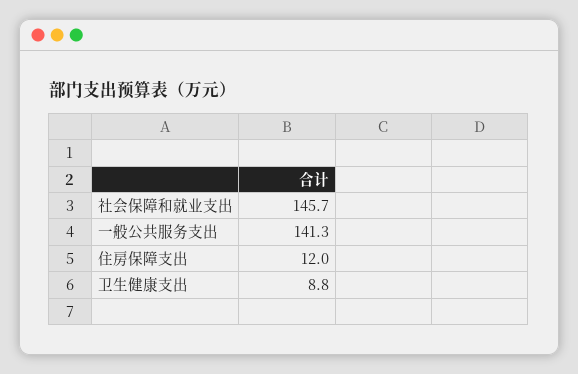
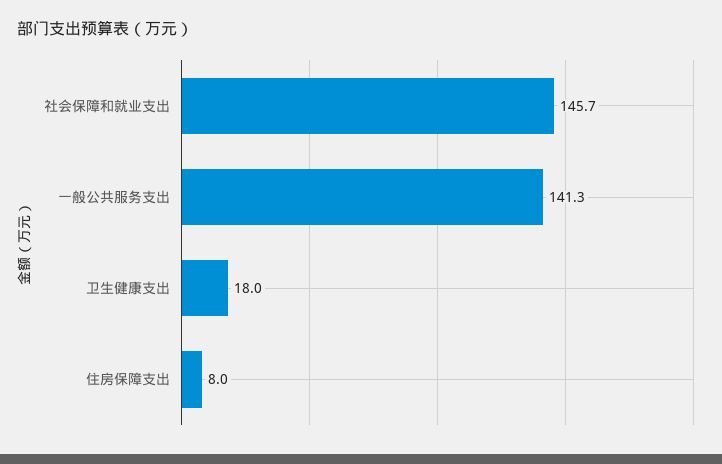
住房保障支出: 12 -> 8
卫生健康支出: 8.8 -> 18

